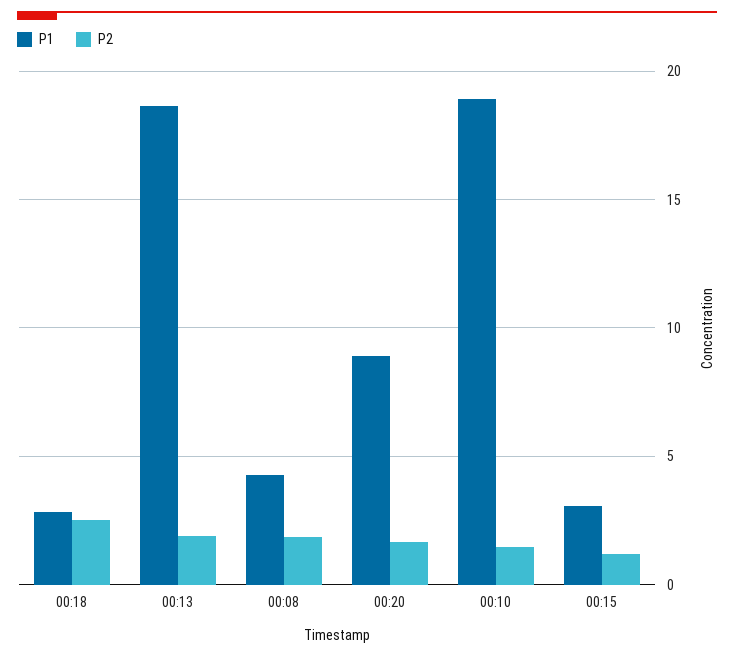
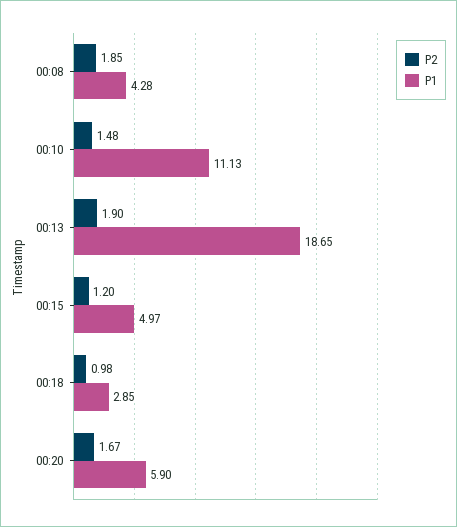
P2, 00:18: 2.5 -> 0.98
P1, 00:20: 9 -> 5.9
P1, 00:10: 19 -> 11.13
P1, 00:15: 3 -> 4.97

